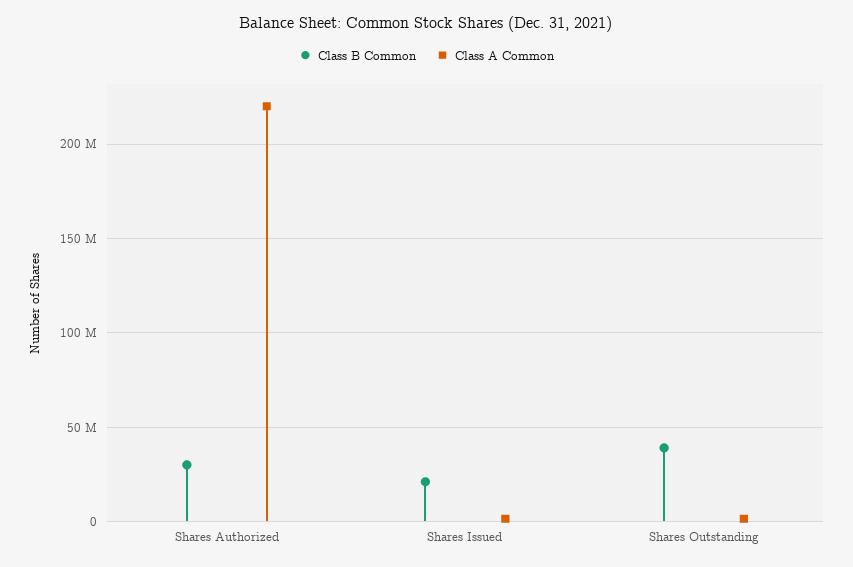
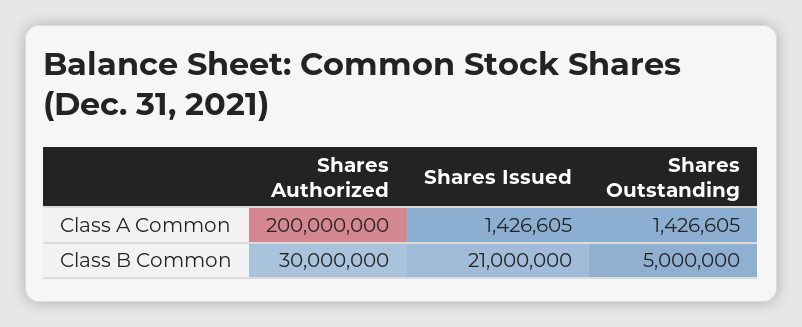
Class A Common, Shares Authorized: 220000000 -> 200000000
Class B Common, Shares Outstanding: 40000000 -> 5000000

